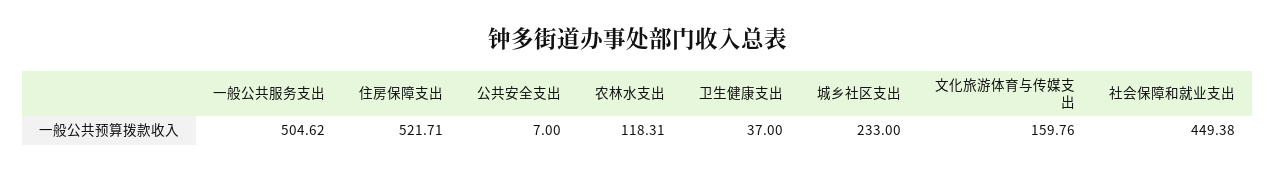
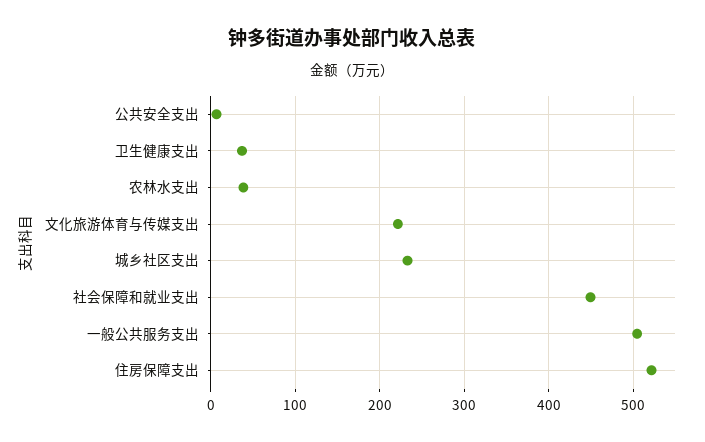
农林水支出: 118.31 -> 40
文化旅游体育与传媒支出: 159.76 -> 220

